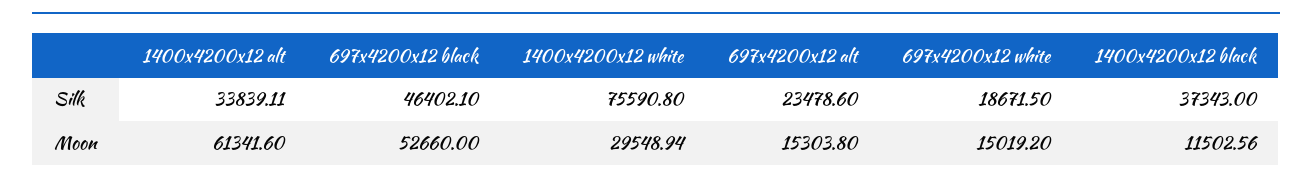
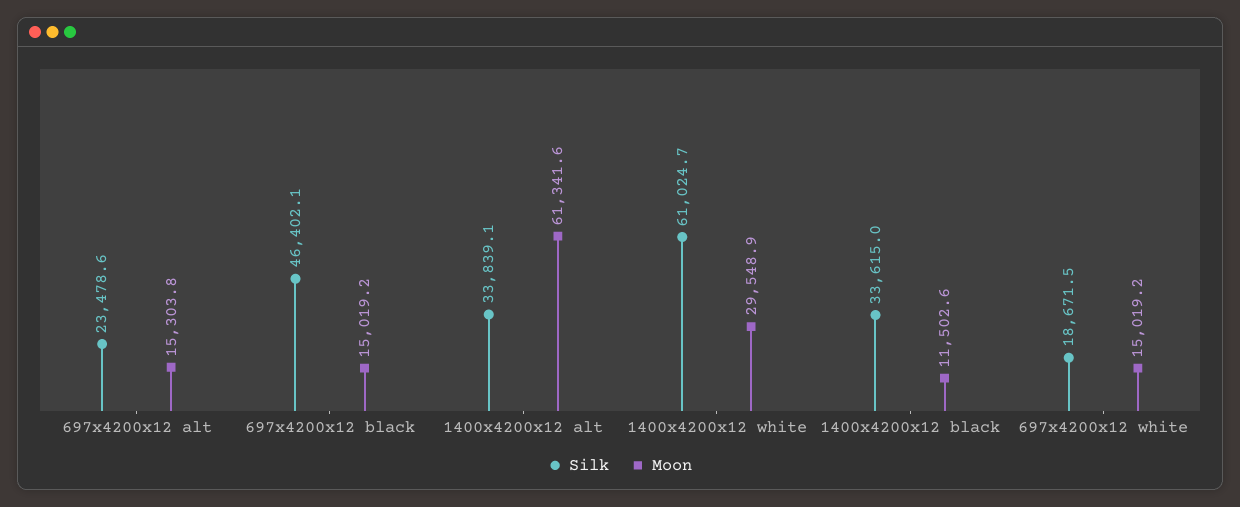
Silk, 1400x4200x12 white: 75590.8 -> 61024.7
Silk, 1400x4200x12 black: 37343 -> 33615
Moon, 697x4200x12 black: 52660 -> 15019.2

